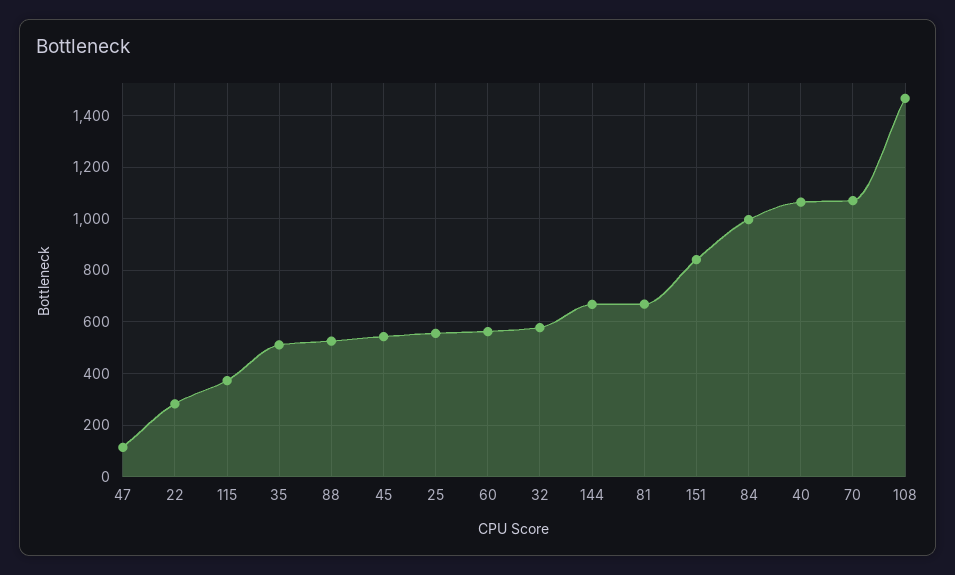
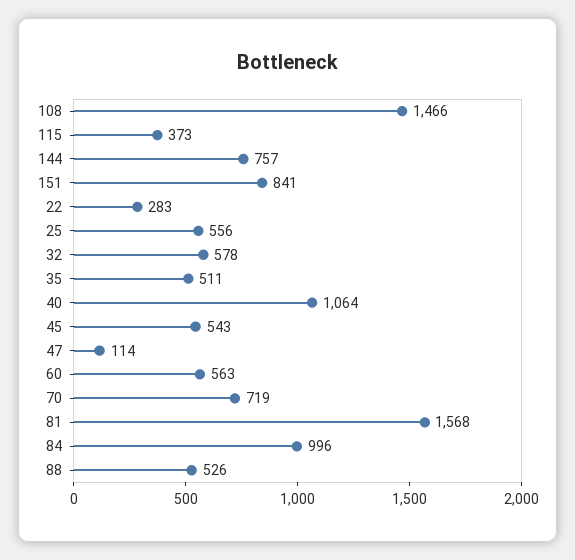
144: 675 -> 757
81: 675 -> 1568
70: 1075 -> 719

